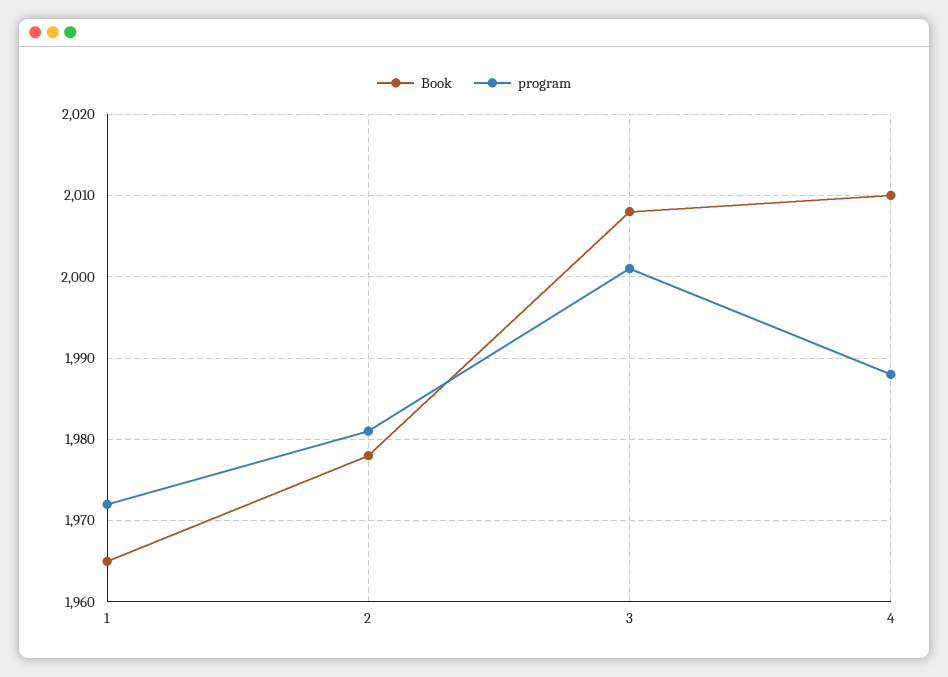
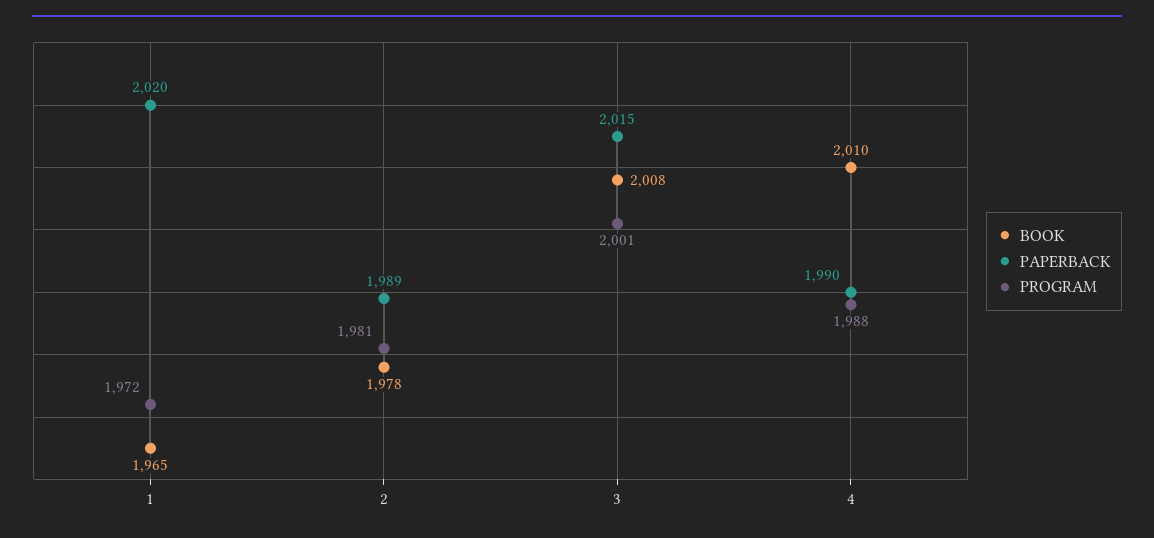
PAPERBACK, 1: none -> 2020
PAPERBACK, 2: none -> 1989
PAPERBACK, 3: none -> 2015
PAPERBACK, 4: none -> 1990

